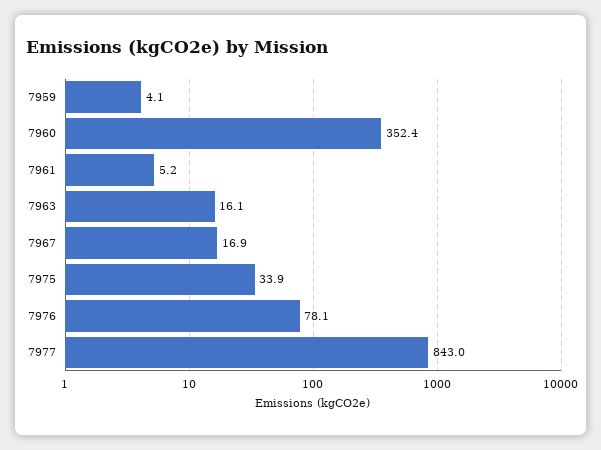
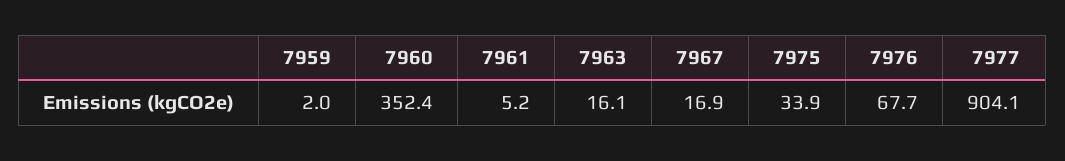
7959: 4.1 -> 2
7976: 78.1 -> 67.7
7977: 843 -> 904.1

